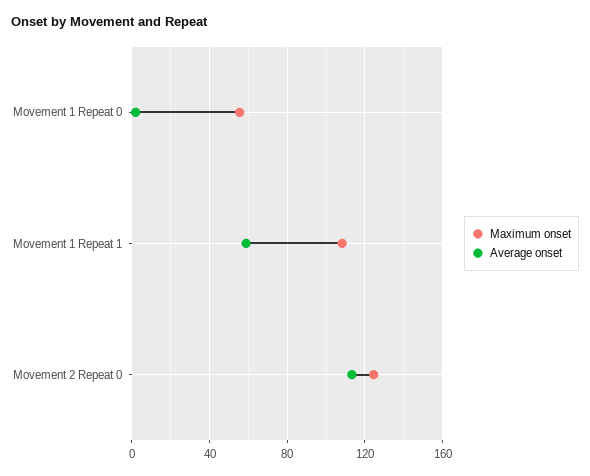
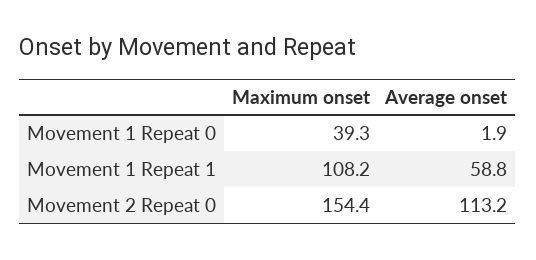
Maximum onset, Movement 1 Repeat 0: 55 -> 39.3
Maximum onset, Movement 2 Repeat 0: 125 -> 154.4

